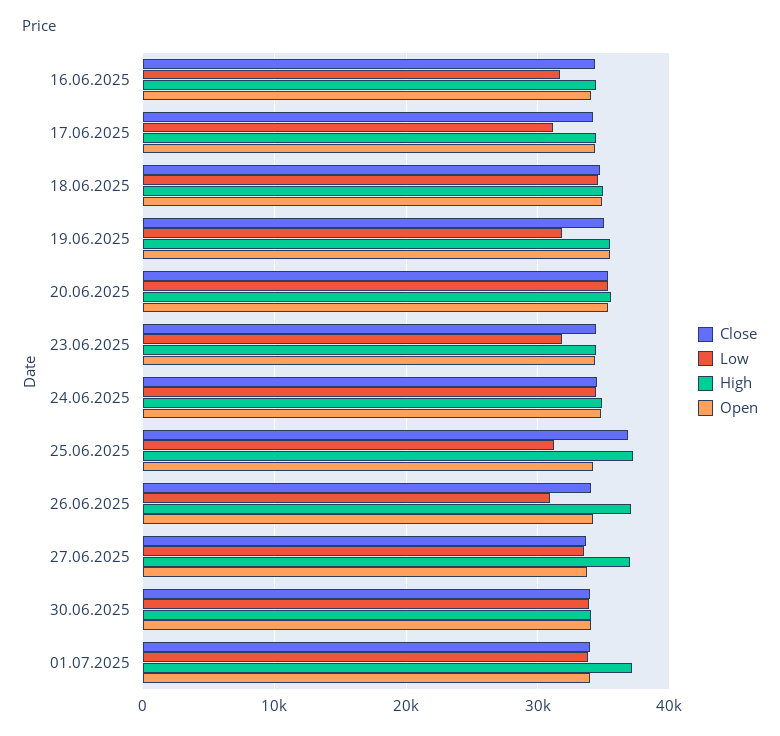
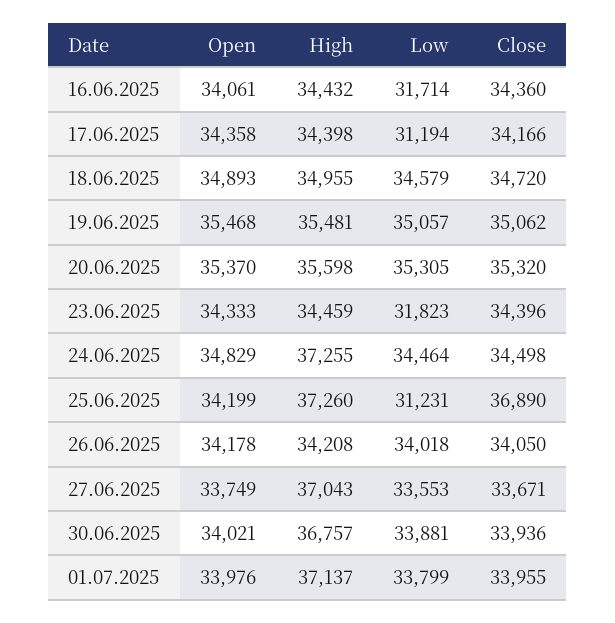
Low, 19.06.2025: 32000 -> 35057
High, 24.06.2025: 35000 -> 37255
Low, 26.06.2025: 31000 -> 34018
High, 26.06.2025: 37000 -> 34208
High, 30.06.2025: 34000 -> 36757

